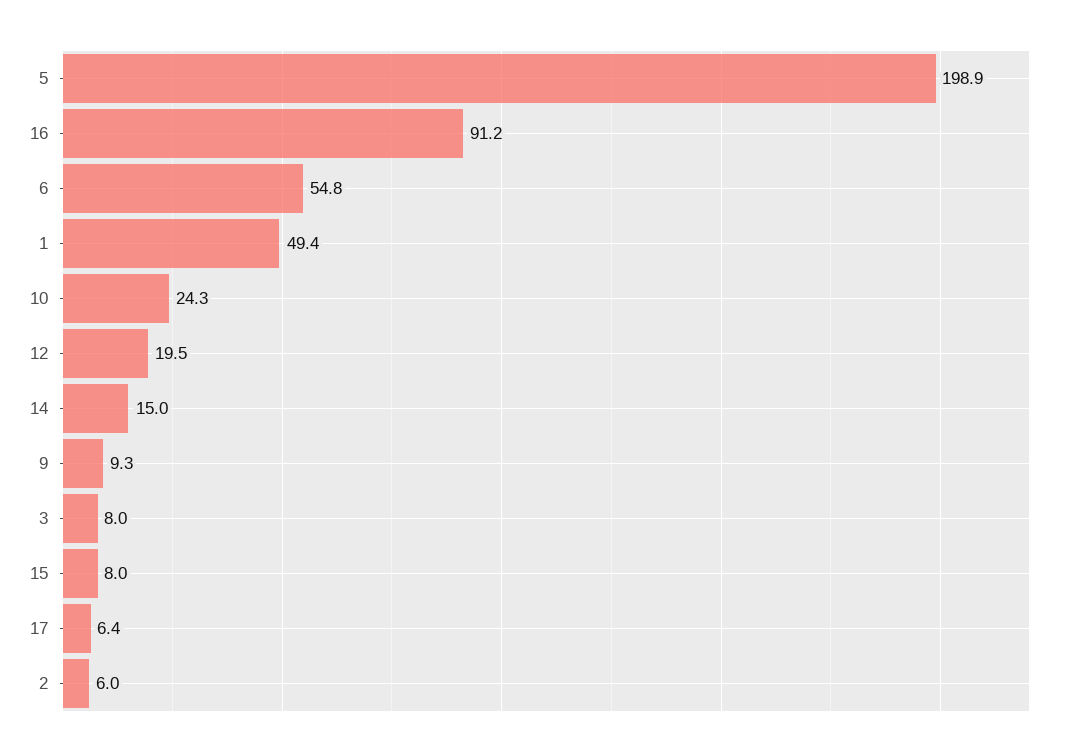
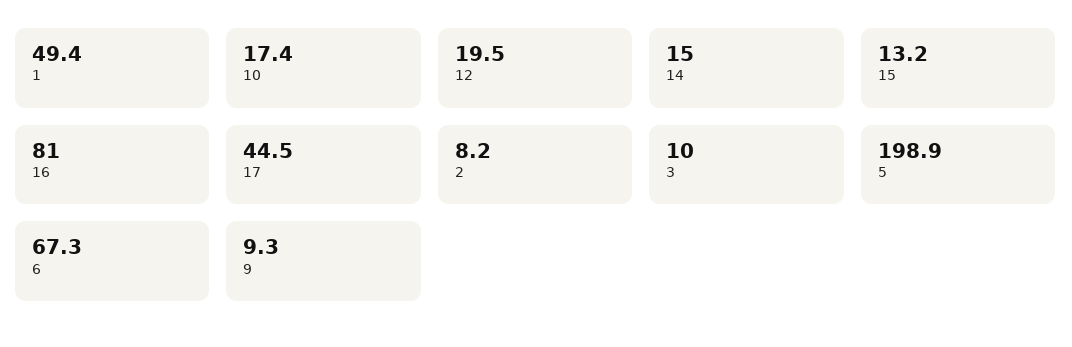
16: 91.2 -> 81
6: 54.8 -> 67.3
10: 24.3 -> 17.4
3: 8 -> 10
15: 8 -> 13.2
17: 6.4 -> 44.5
2: 6 -> 8.2

